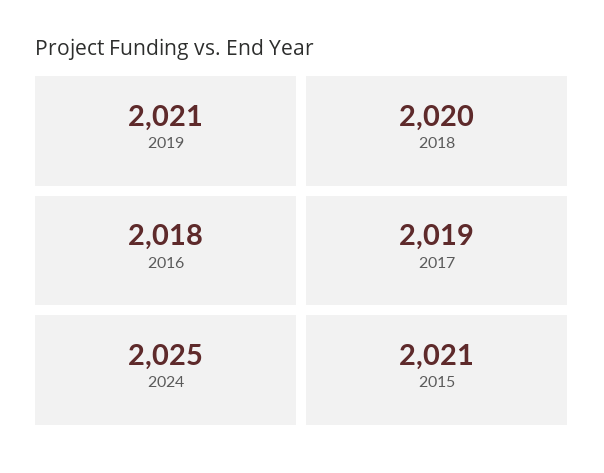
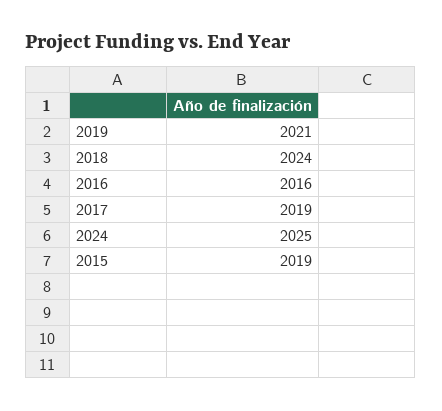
2018: 2020 -> 2024
2016: 2018 -> 2016
2015: 2021 -> 2019

